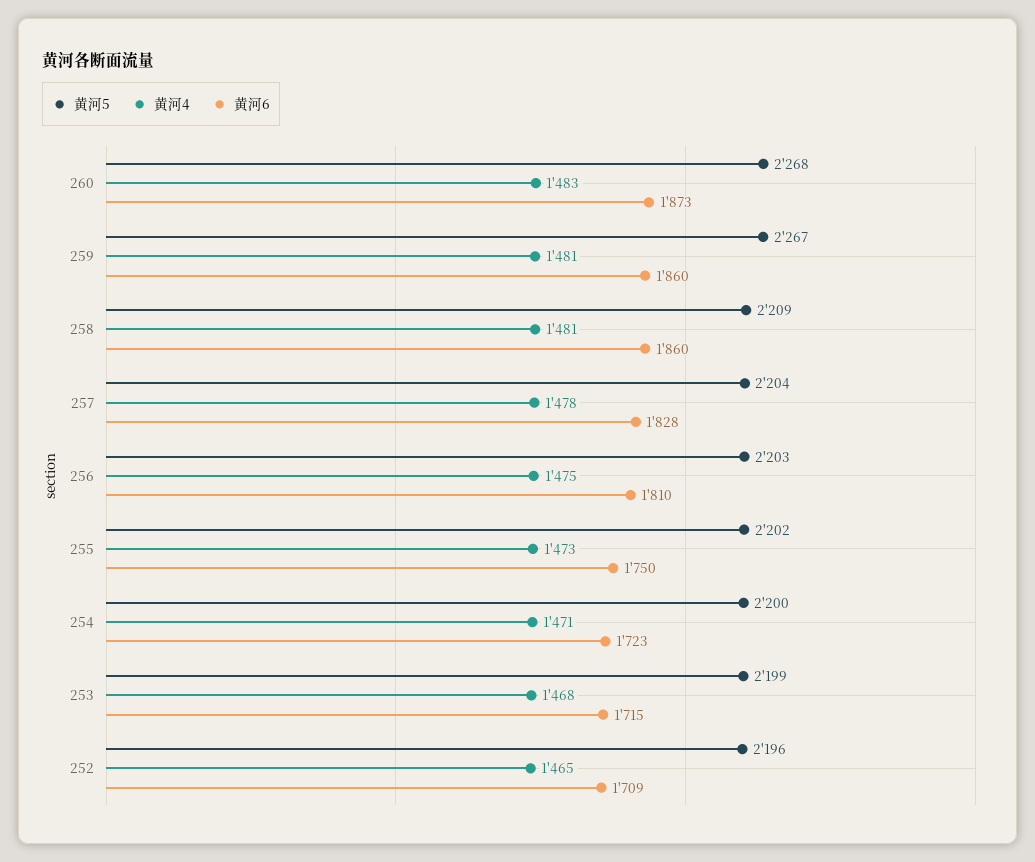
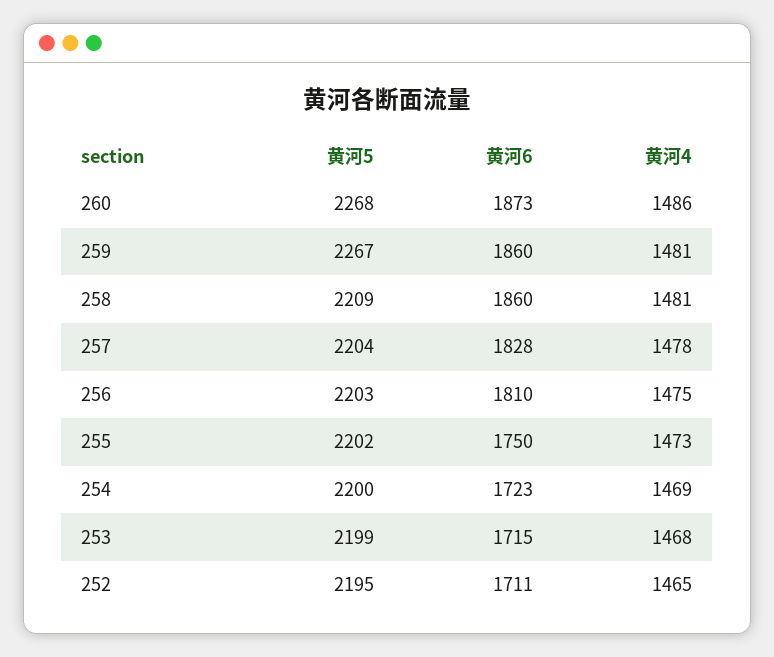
黄河4, 260: 1483 -> 1486
黄河4, 254: 1471 -> 1469
黄河5, 252: 2196 -> 2195
黄河6, 252: 1709 -> 1711

